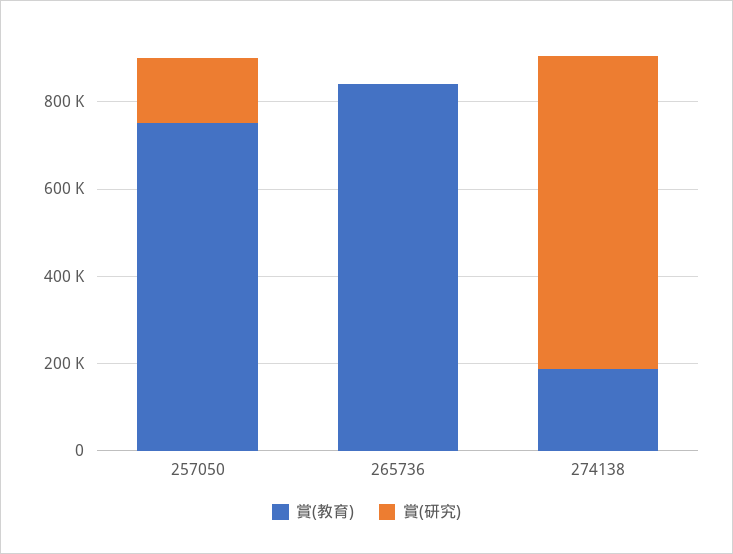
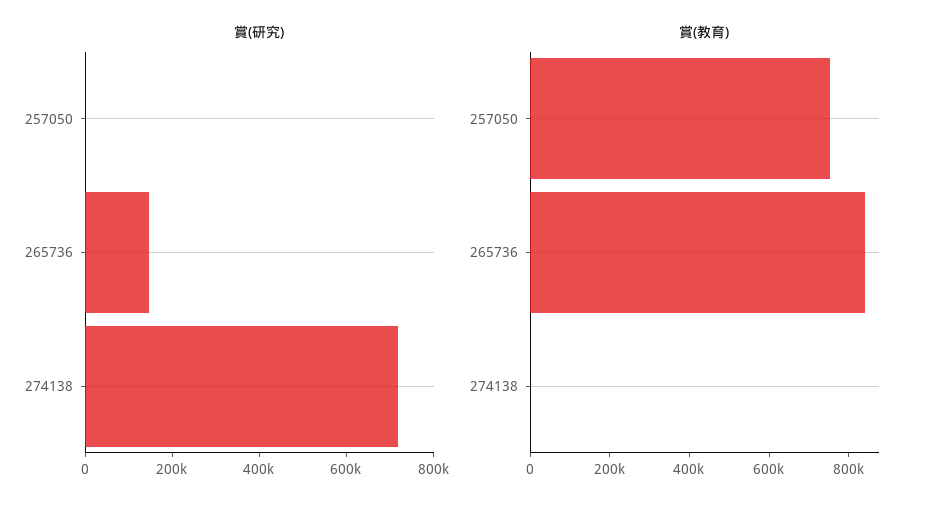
賞(研究), 257050: 150000 -> 0
賞(研究), 265736: 0 -> 150000
賞(教育), 274138: 200000 -> 0

